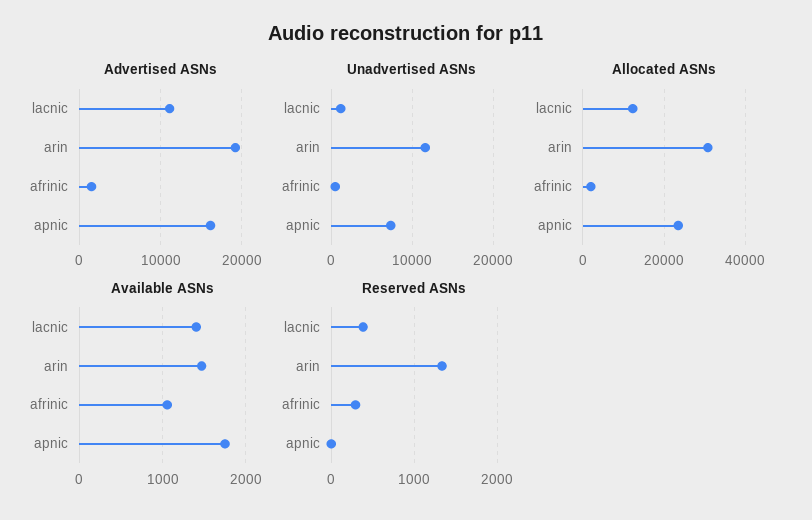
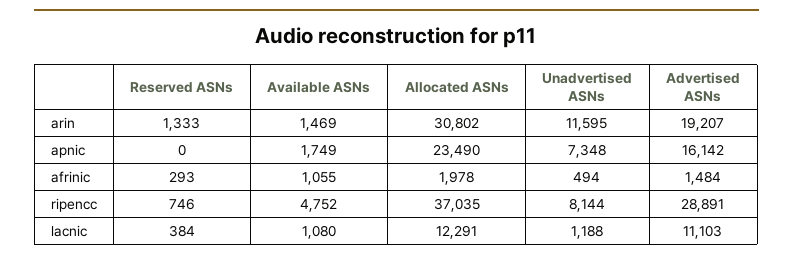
Available ASNs, lacnic: 1400 -> 1080
Reserved ASNs, ripencc: none -> 746
Available ASNs, ripencc: none -> 4752
Allocated ASNs, ripencc: none -> 37035
Unadvertised ASNs, ripencc: none -> 8144
Advertised ASNs, ripencc: none -> 28891

